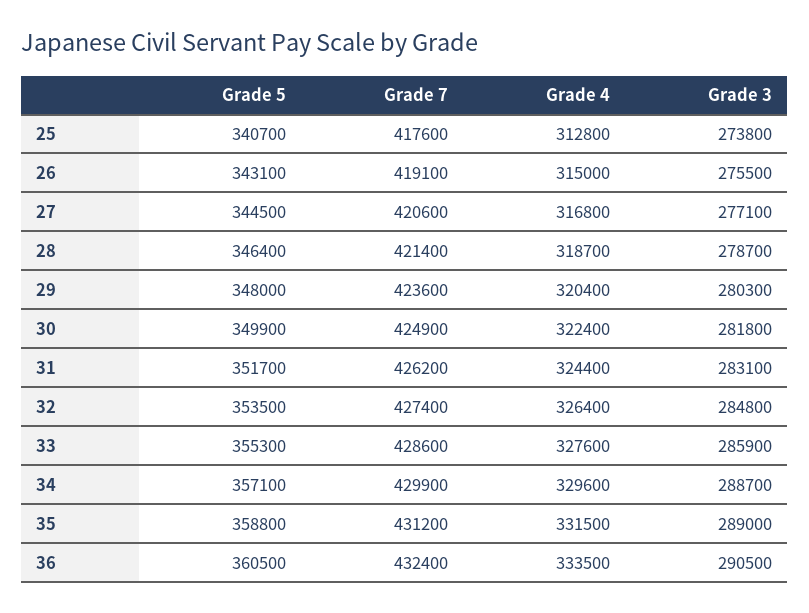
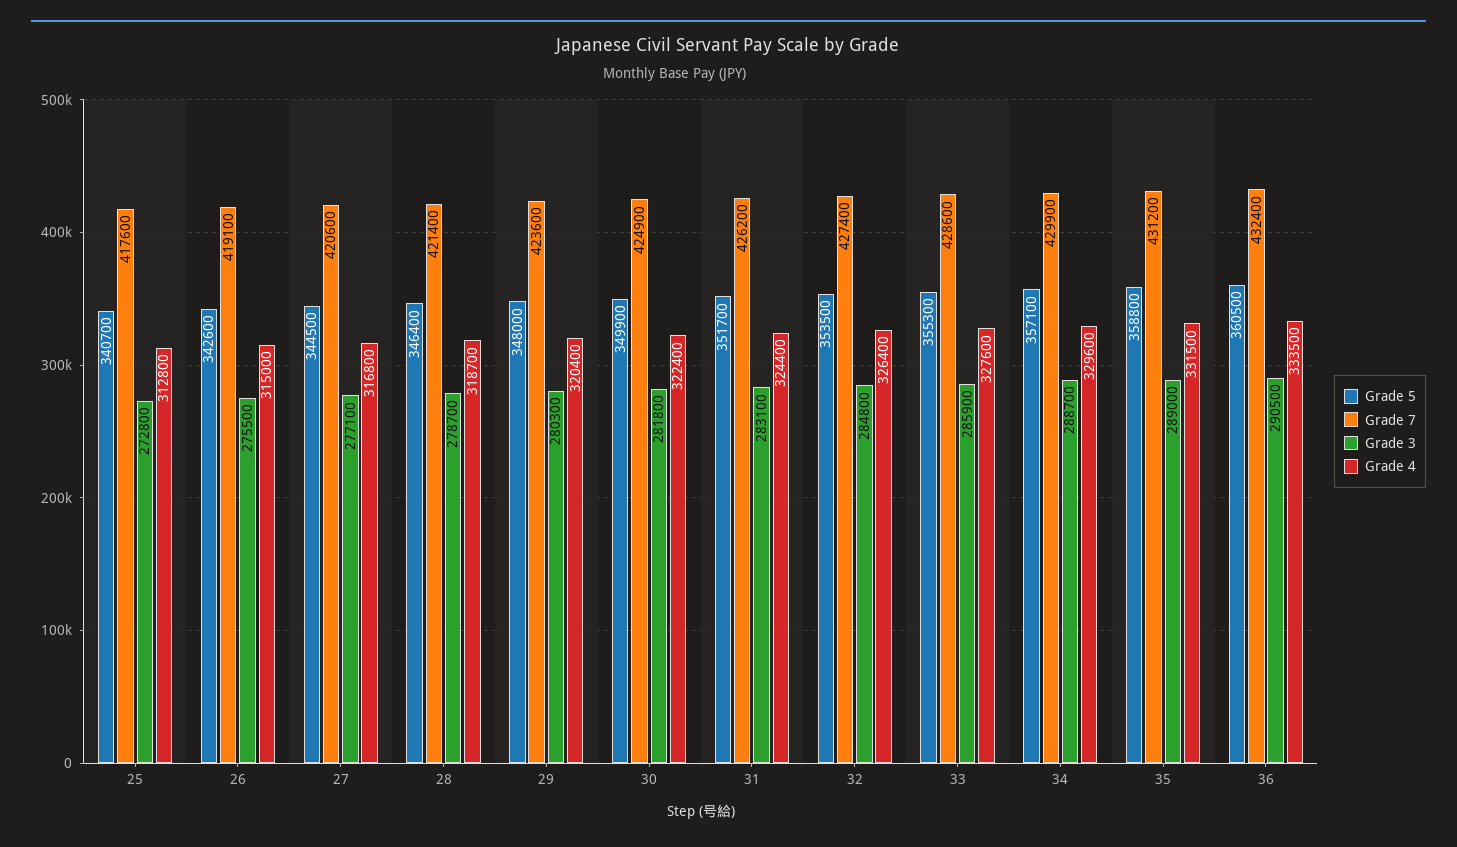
Grade 3, 25: 273800 -> 272800
Grade 5, 26: 343100 -> 342600

